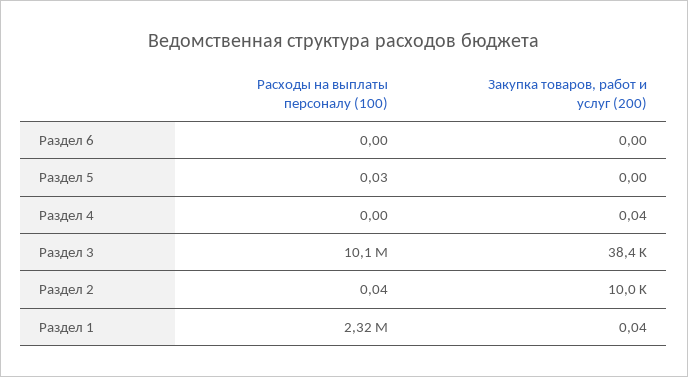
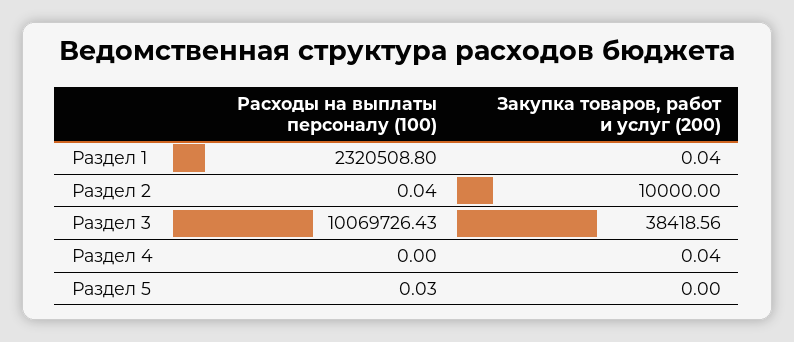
Расходы на выплаты персоналу (100), Раздел 6: 0 -> none
Закупка товаров, работ и услуг (200), Раздел 6: 0 -> none

